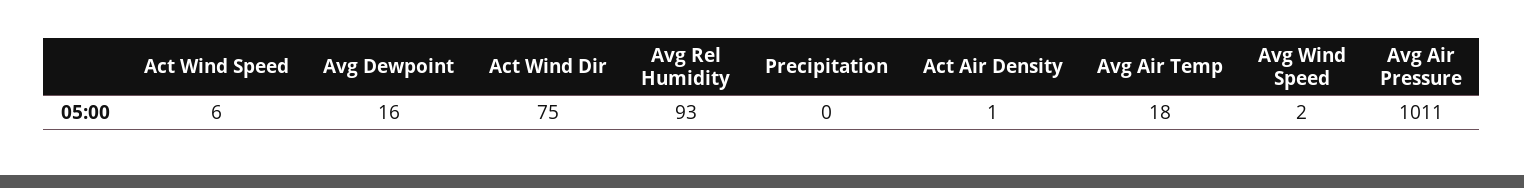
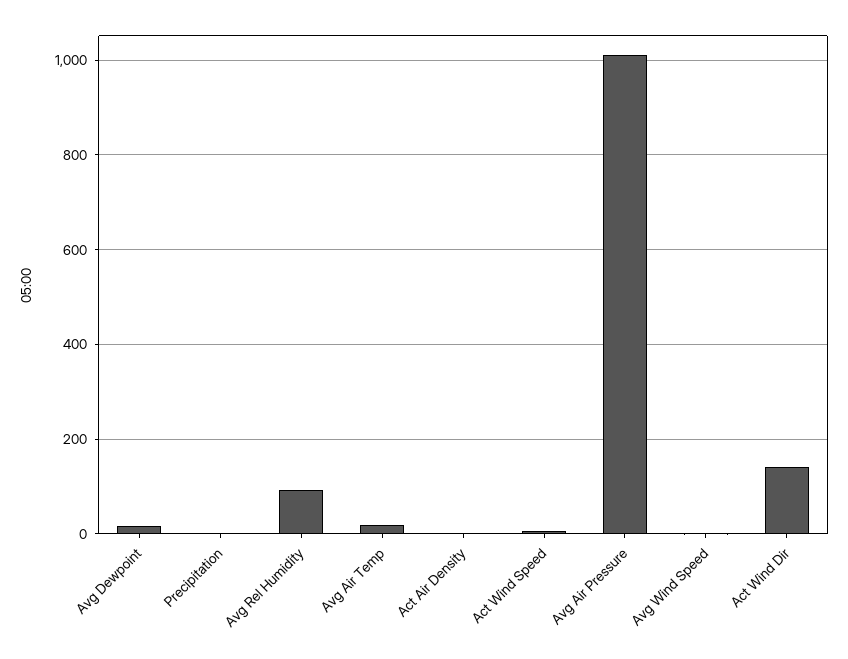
Act Wind Dir: 75 -> 140

